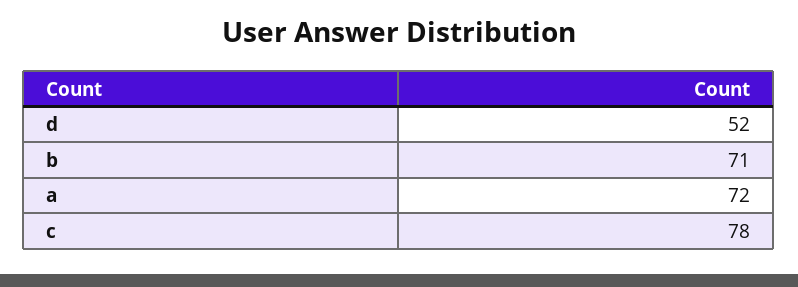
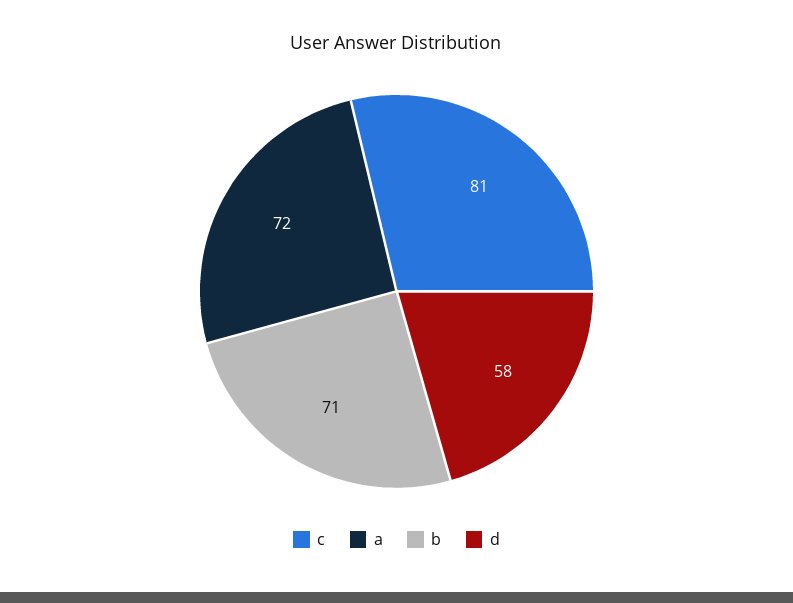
d: 52 -> 58
c: 78 -> 81

